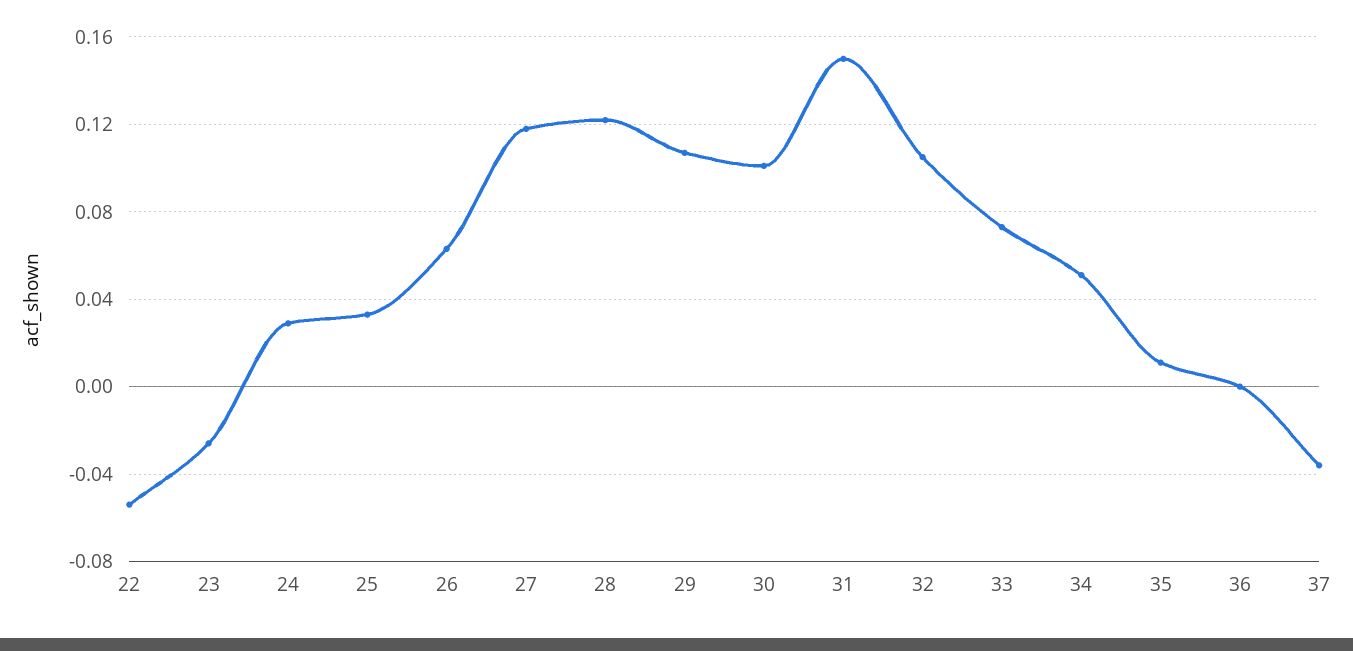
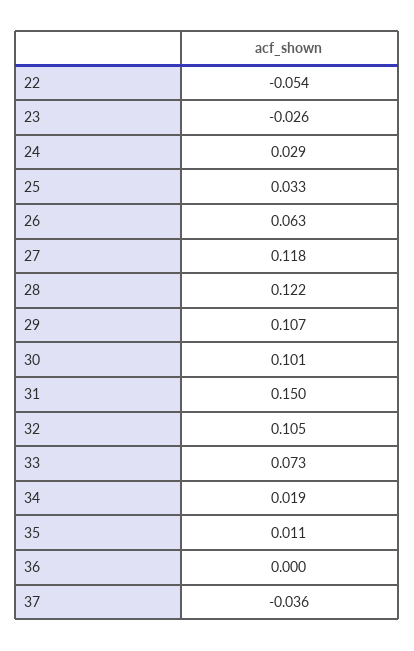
34: 0.05 -> 0.019

